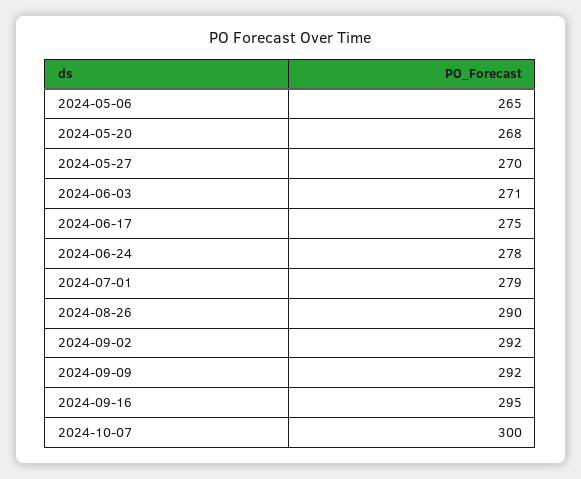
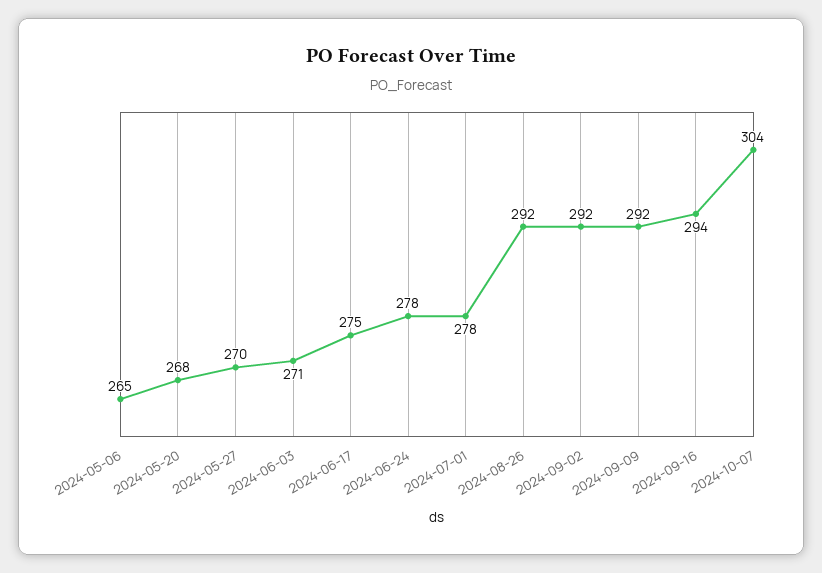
2024-07-01: 279 -> 278
2024-08-26: 290 -> 292
2024-09-16: 295 -> 294
2024-10-07: 300 -> 304

